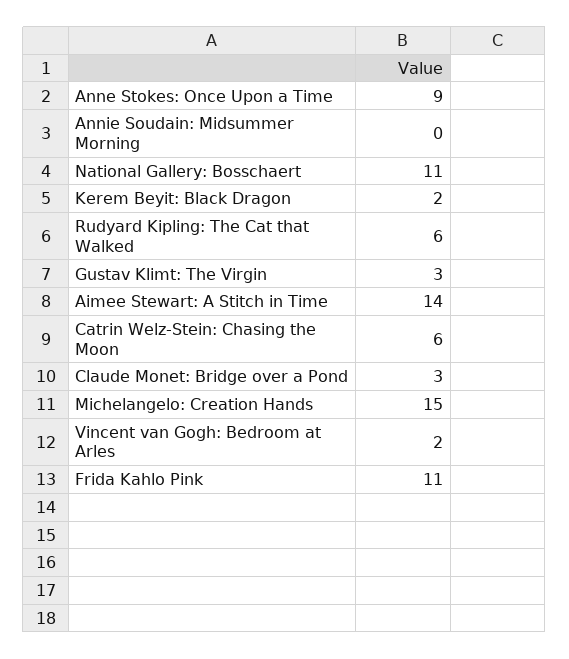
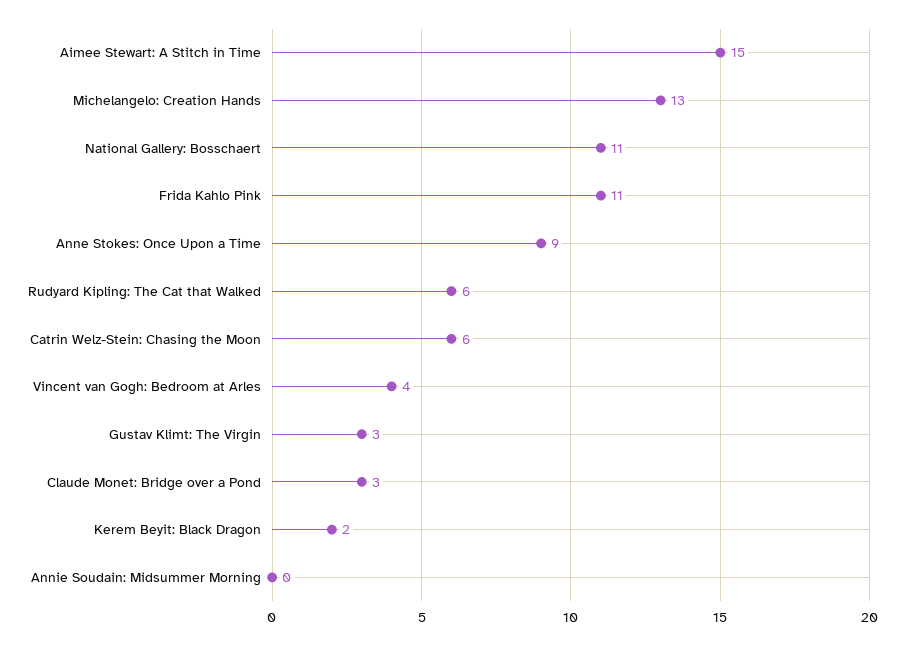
Aimee Stewart: A Stitch in Time: 14 -> 15
Michelangelo: Creation Hands: 15 -> 13
Vincent van Gogh: Bedroom at Arles: 2 -> 4

